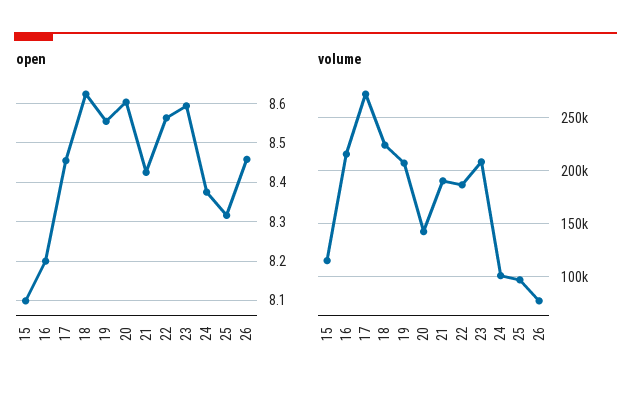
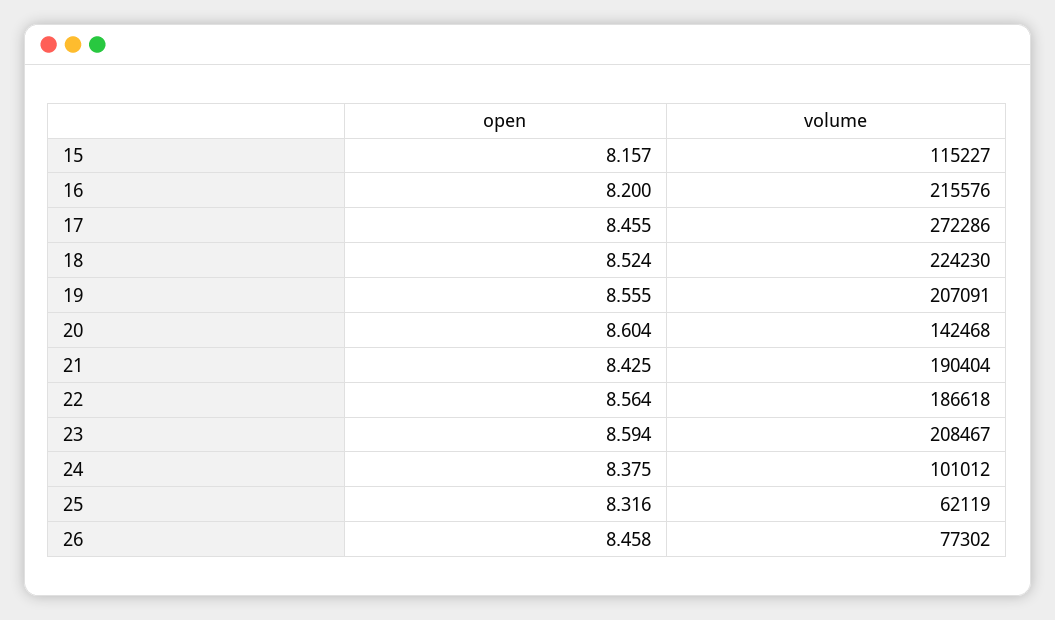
open, 15: 8.1 -> 8.157
open, 18: 8.62 -> 8.524
volume, 25: 100000 -> 62119

